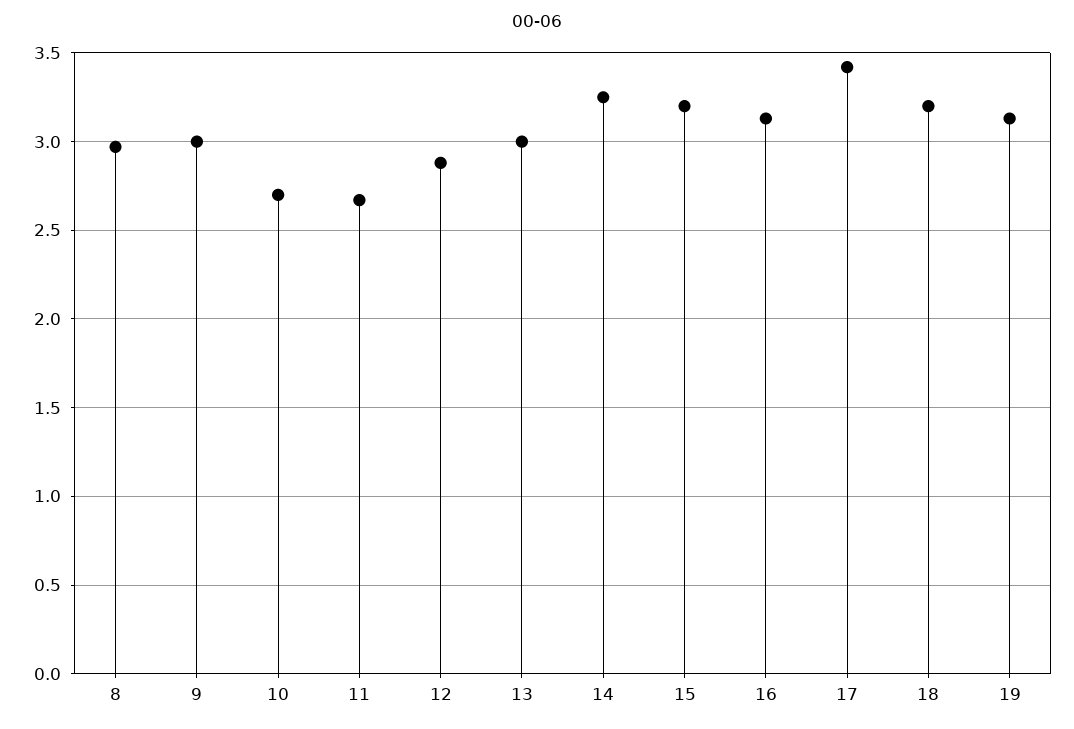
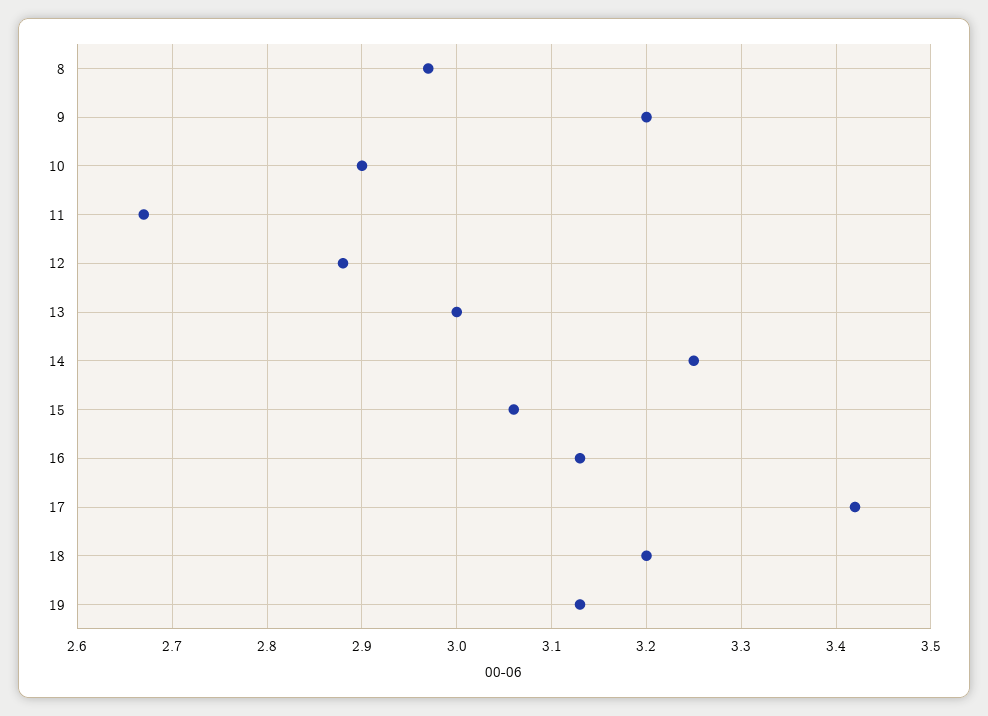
9: 3 -> 3.2
10: 2.7 -> 2.9
15: 3.2 -> 3.06

